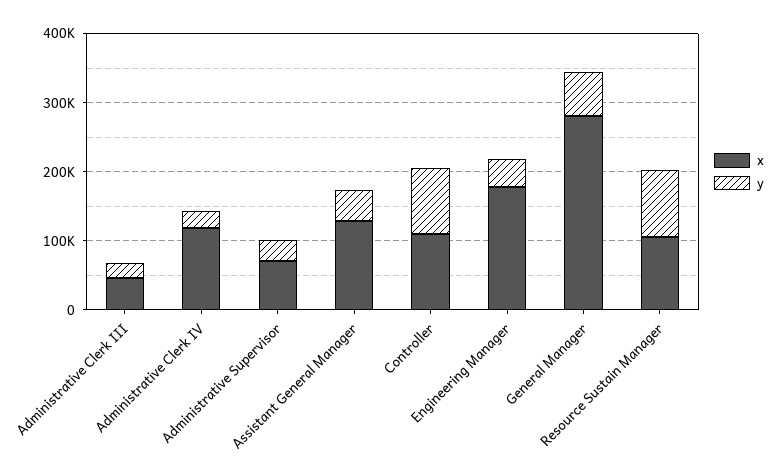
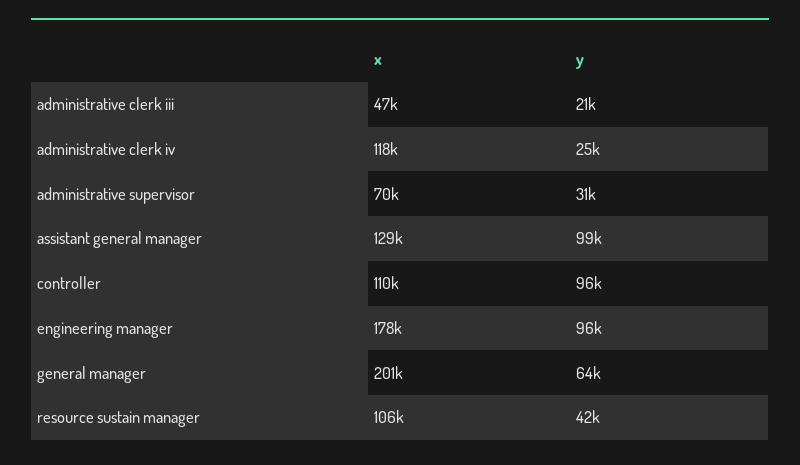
y, Assistant General Manager: 40000 -> 99000
y, Engineering Manager: 40000 -> 96000
x, General Manager: 280000 -> 201000
y, Resource Sustain Manager: 100000 -> 42000

